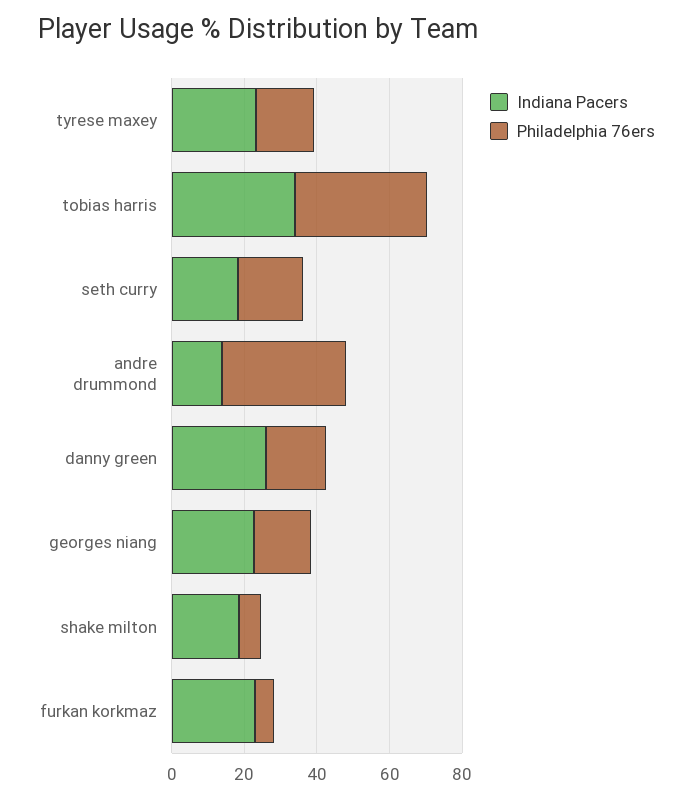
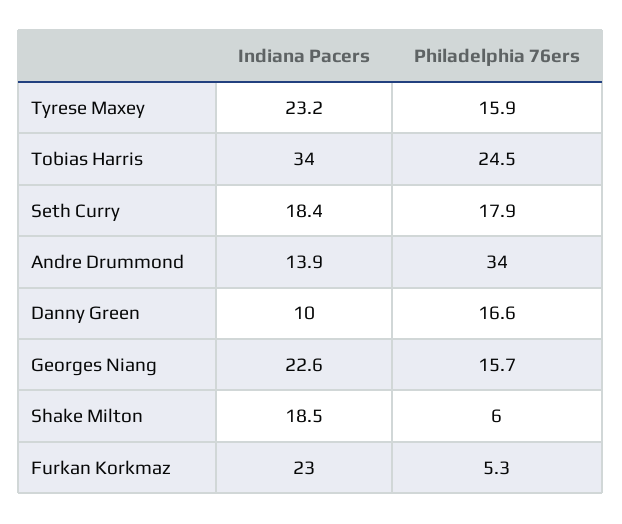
Philadelphia 76ers, tobias harris: 35 -> 24.5
Indiana Pacers, danny green: 25 -> 10

